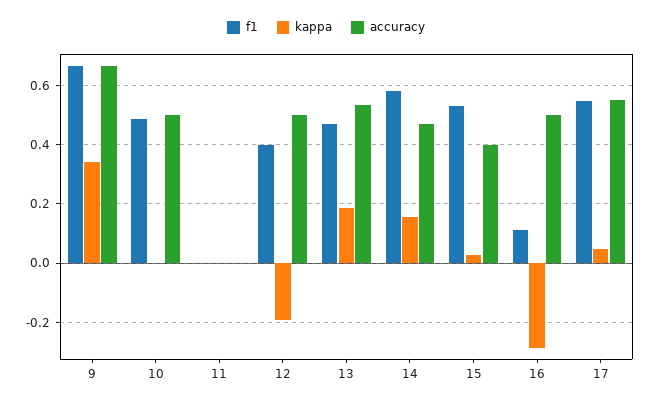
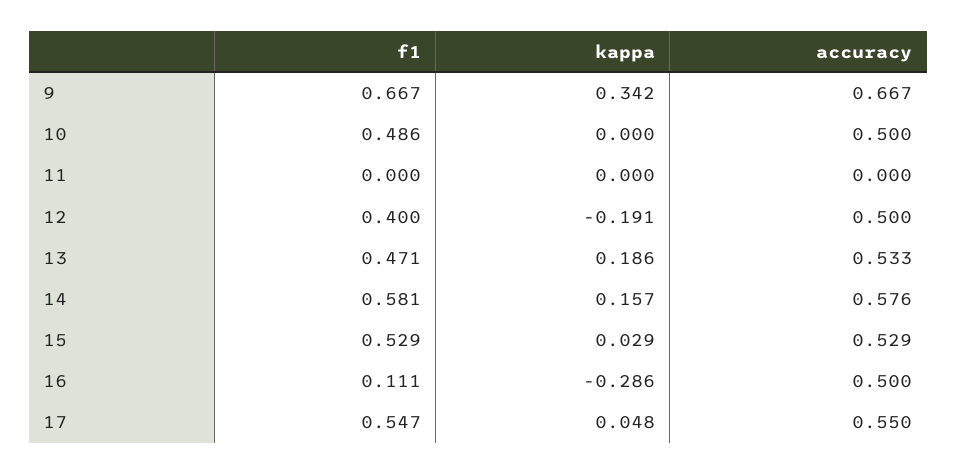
accuracy, 14: 0.475 -> 0.576
accuracy, 15: 0.4 -> 0.529

